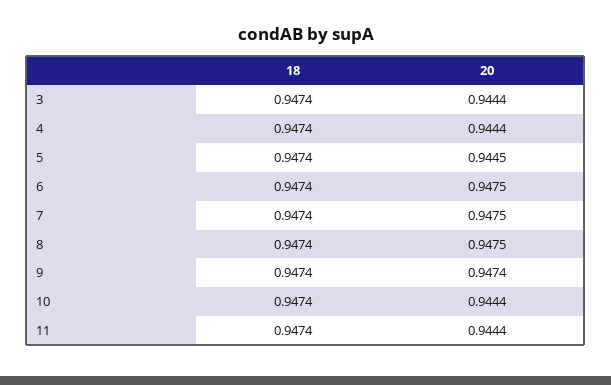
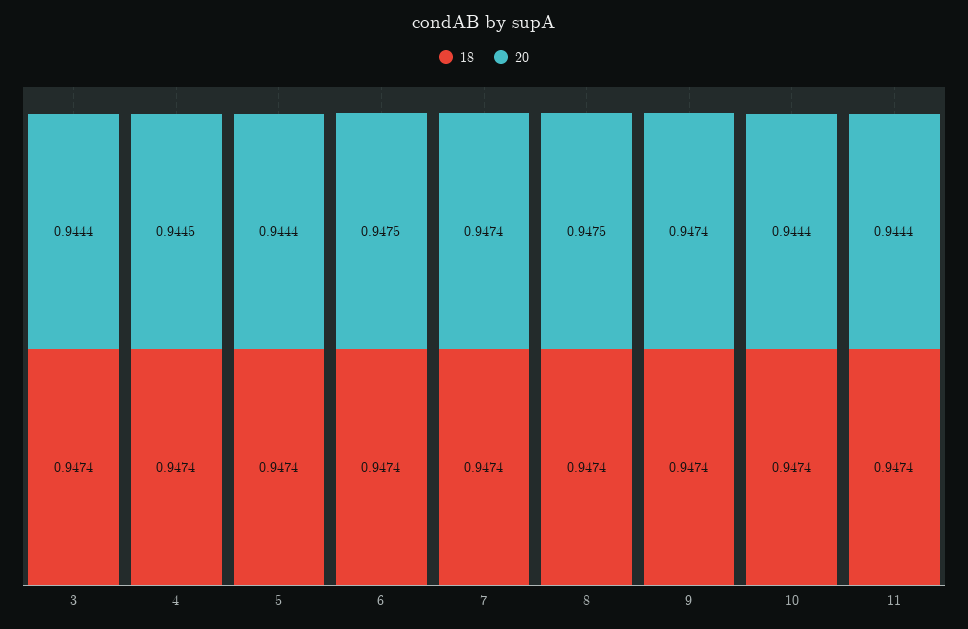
20, 4: 0.9444 -> 0.9445
20, 5: 0.9445 -> 0.9444
20, 7: 0.9475 -> 0.9474

